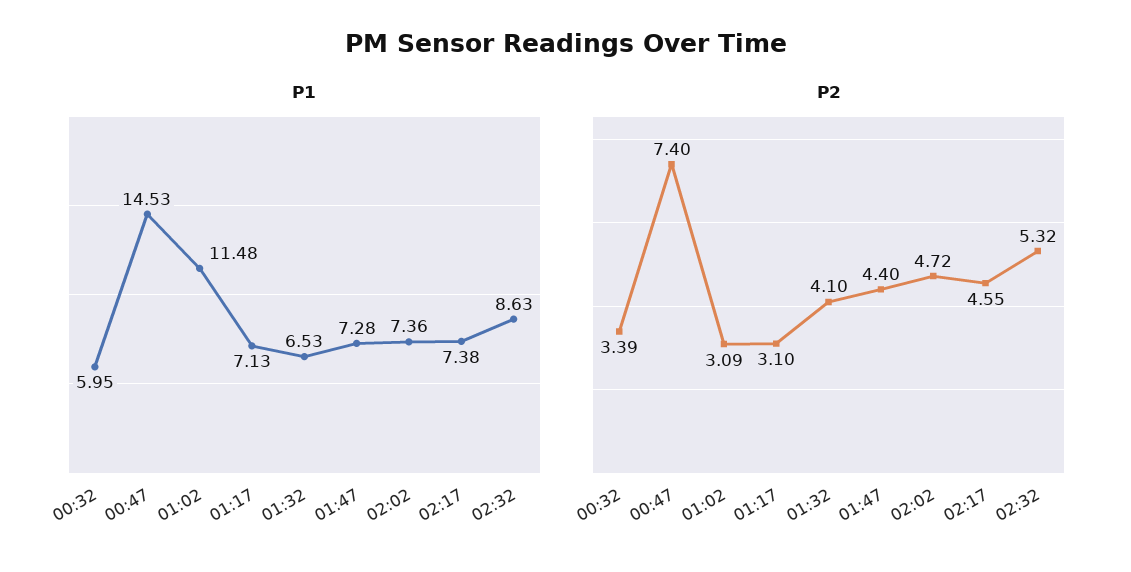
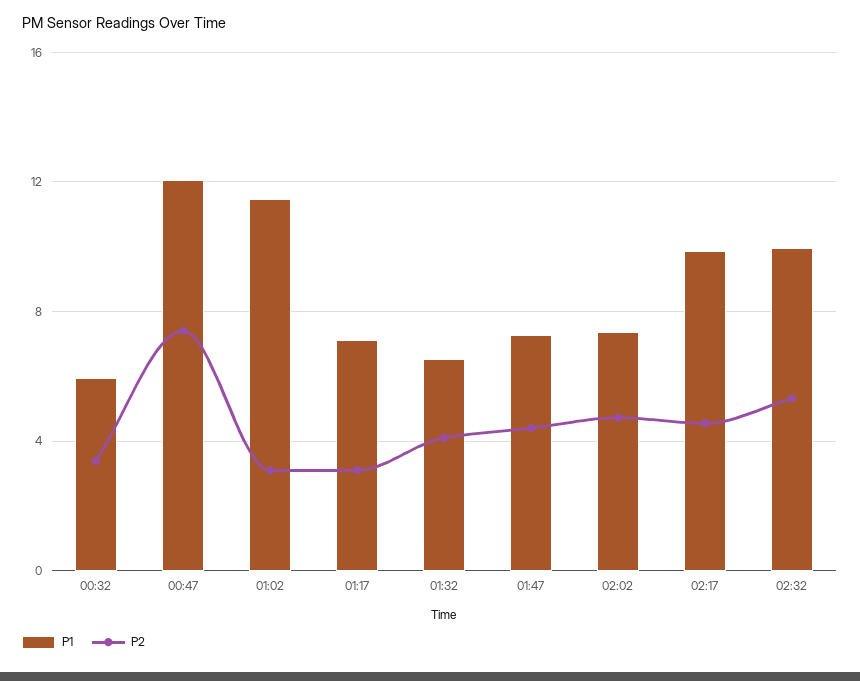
P1, 00:47: 14.53 -> 12
P1, 02:17: 7.38 -> 10
P1, 02:32: 8.63 -> 10

